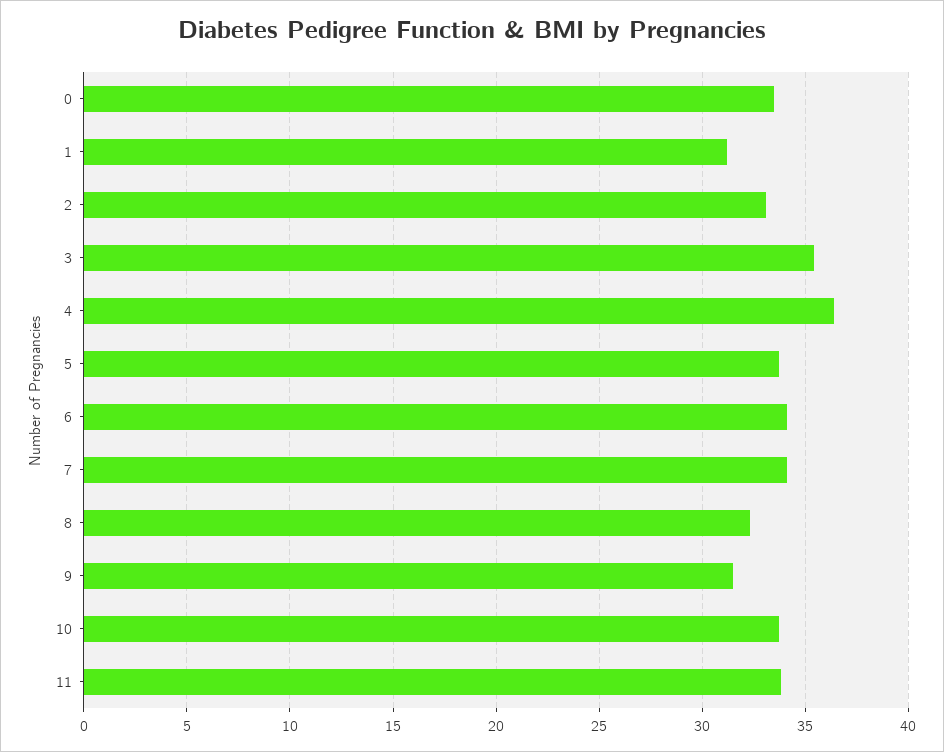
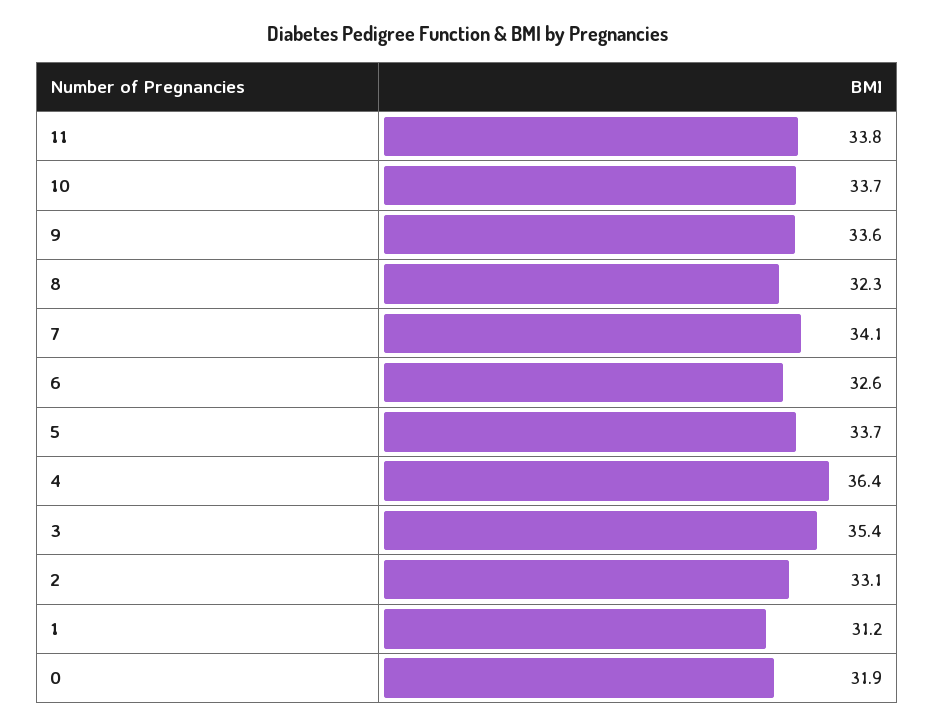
0: 33.5 -> 31.9
6: 34 -> 32.6
9: 31.5 -> 33.6

